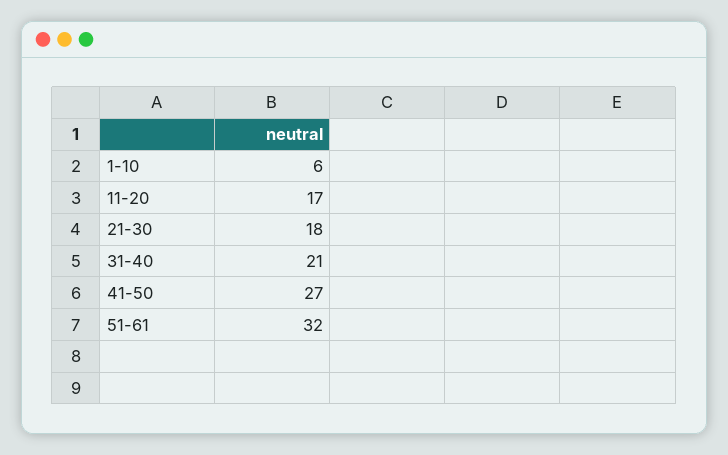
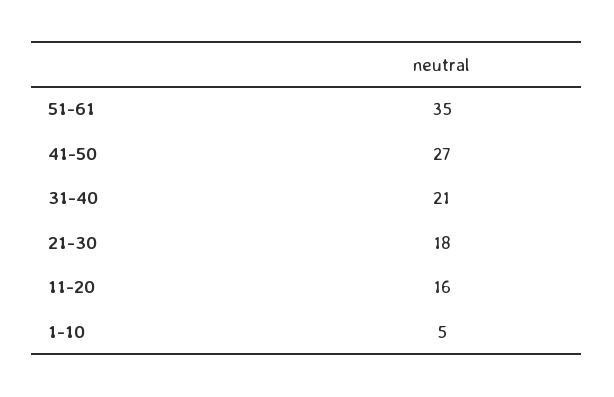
1-10: 6 -> 5
11-20: 17 -> 16
51-61: 32 -> 35

